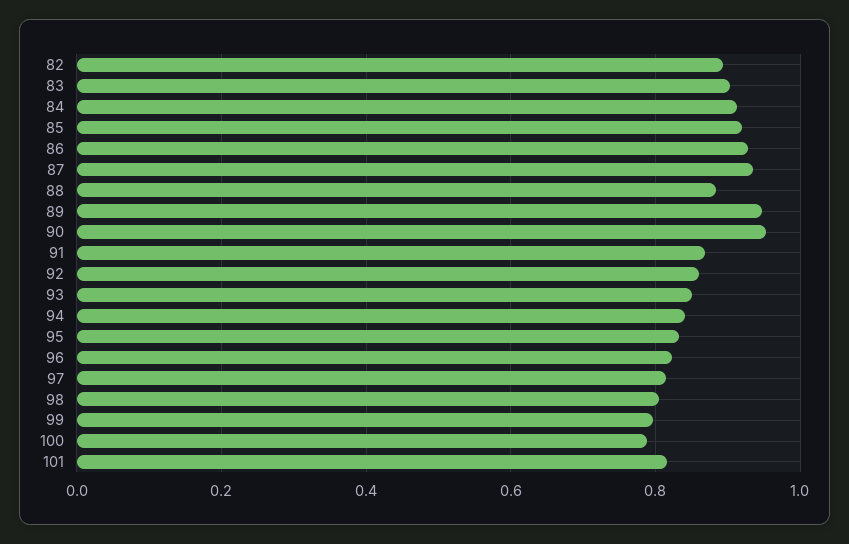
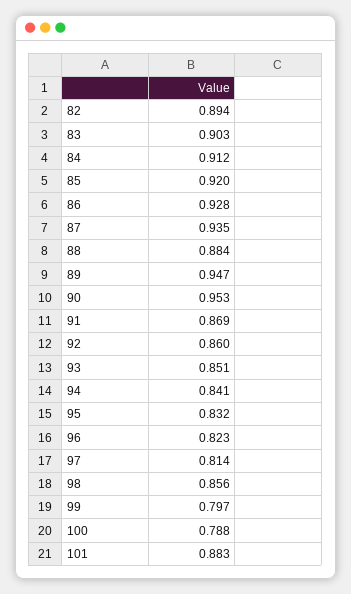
98: 0.8 -> 0.856
101: 0.82 -> 0.883

